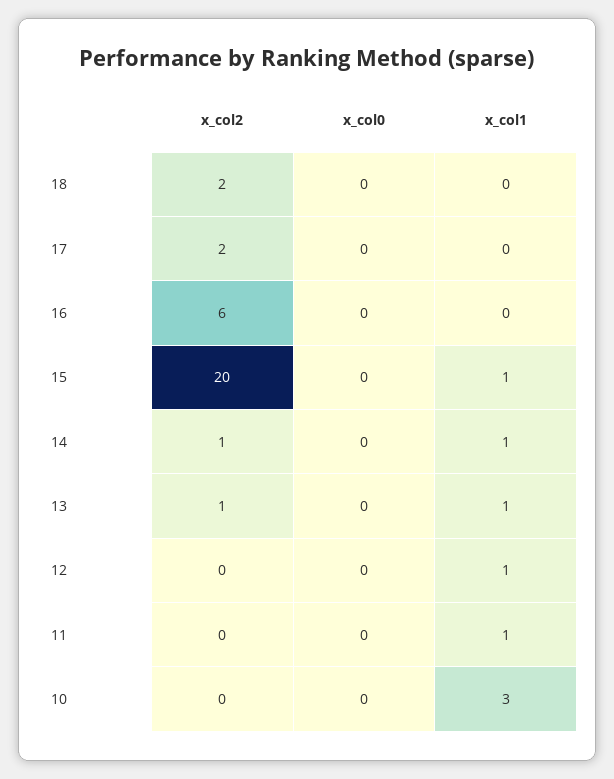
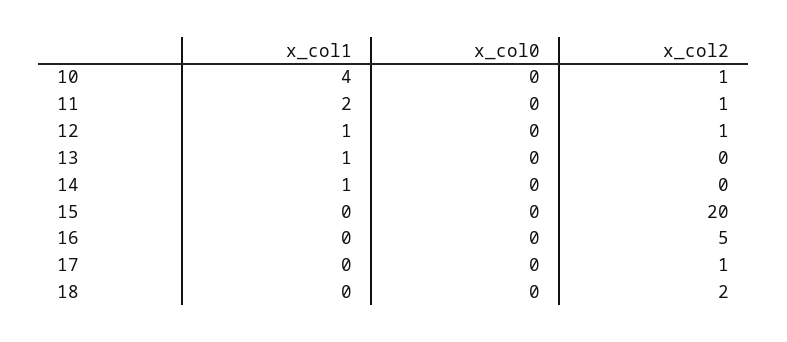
x_col2, 17: 2 -> 1
x_col2, 16: 6 -> 5
x_col1, 15: 1 -> 0
x_col2, 14: 1 -> 0
x_col2, 13: 1 -> 0
x_col2, 12: 0 -> 1
x_col2, 11: 0 -> 1
x_col1, 11: 1 -> 2
x_col2, 10: 0 -> 1
x_col1, 10: 3 -> 4

